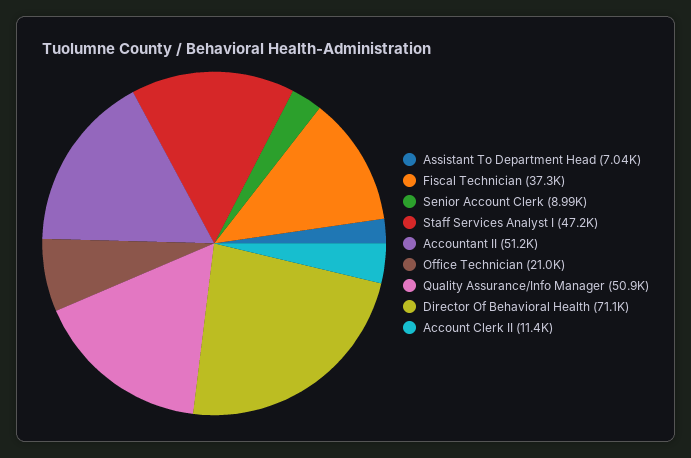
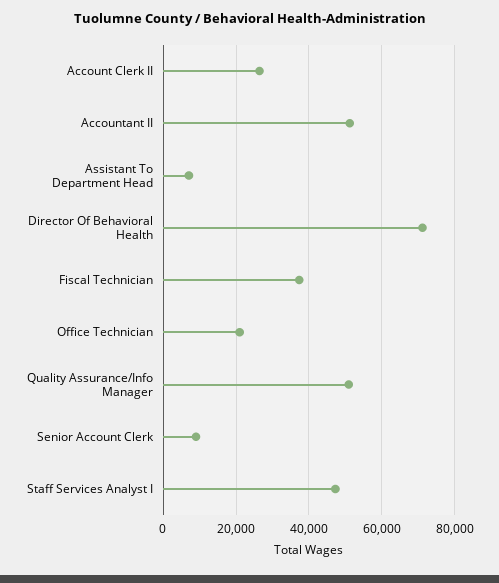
Account Clerk II: 11400 -> 26000

